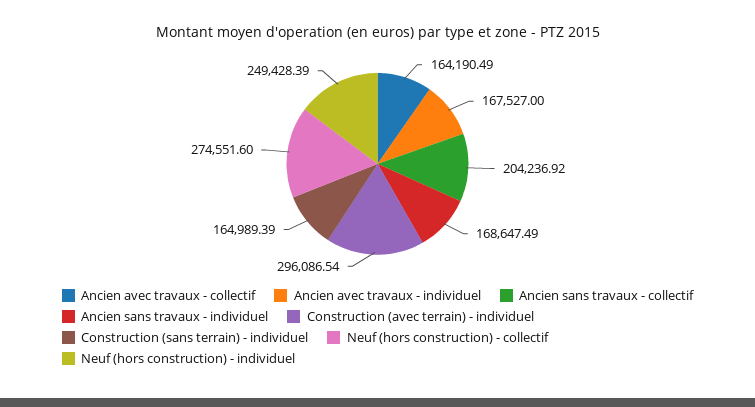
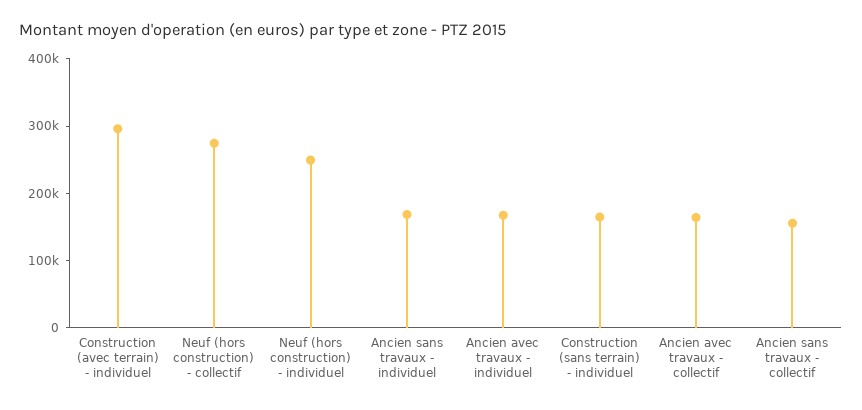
Ancien sans travaux - collectif: 204236.92 -> 160000

